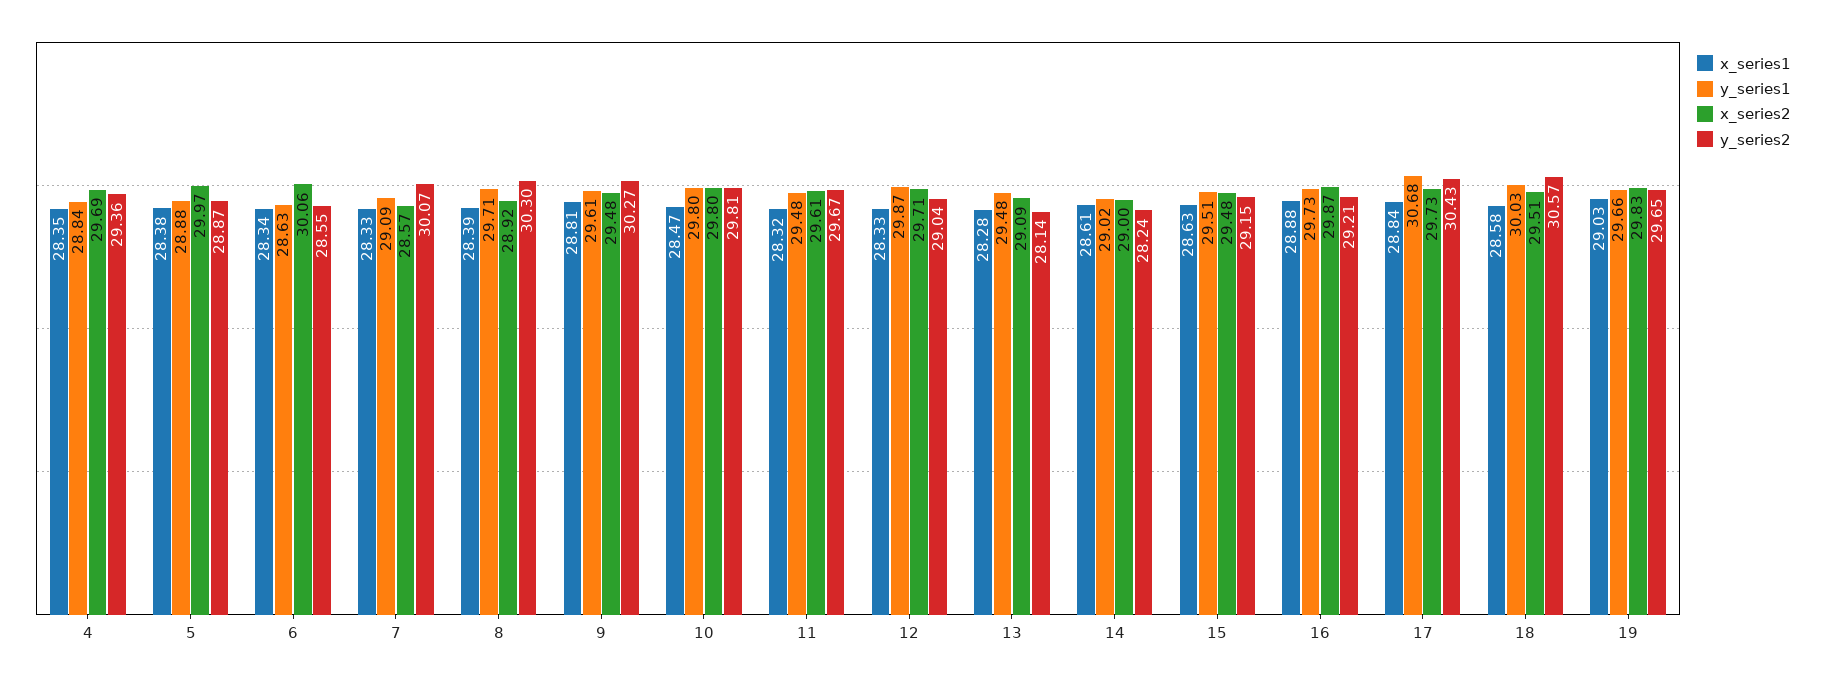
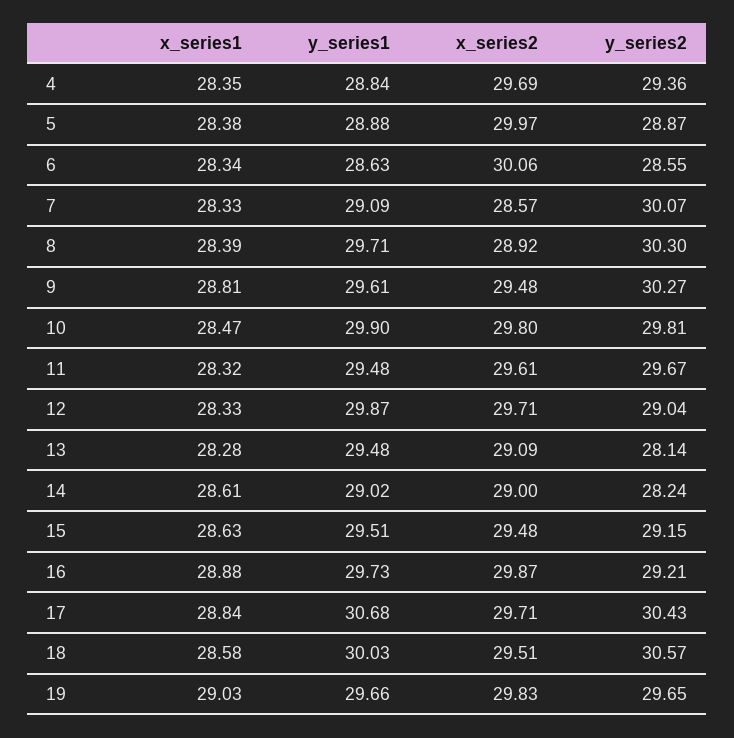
y_series1, 10: 29.8 -> 29.9
x_series2, 17: 29.73 -> 29.71

